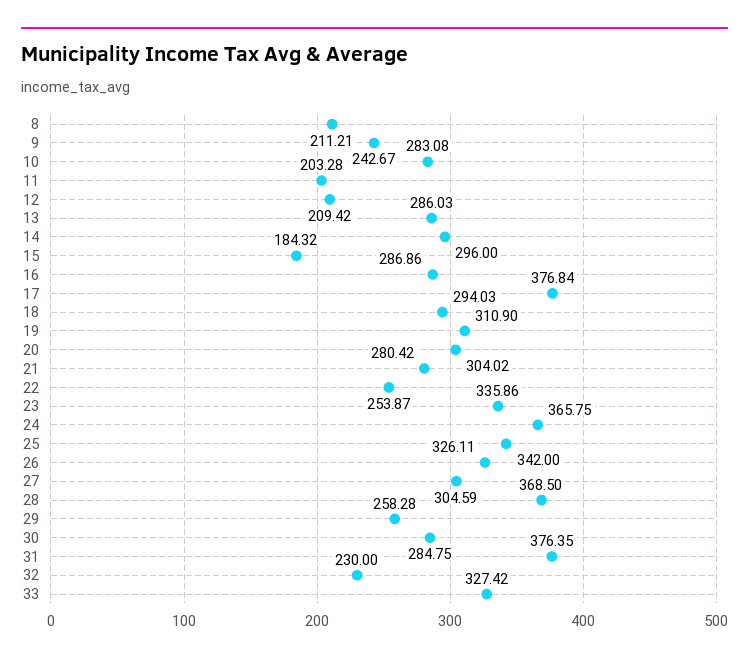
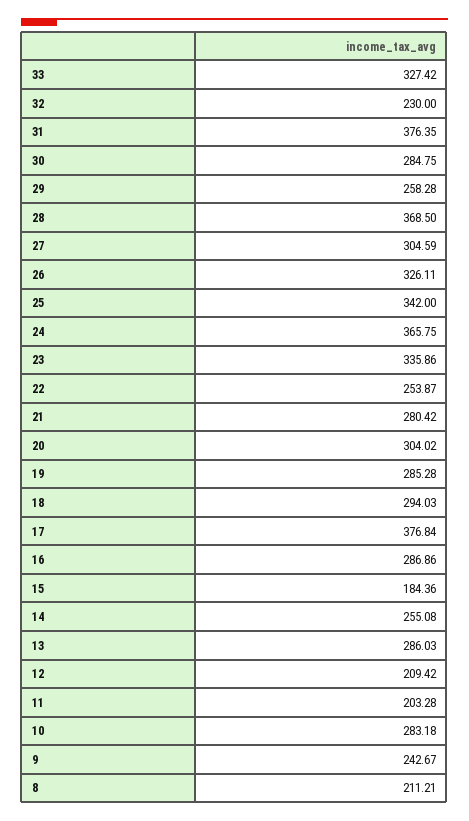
10: 283.08 -> 283.18
14: 296 -> 255.08
15: 184.32 -> 184.36
19: 310.9 -> 285.28

